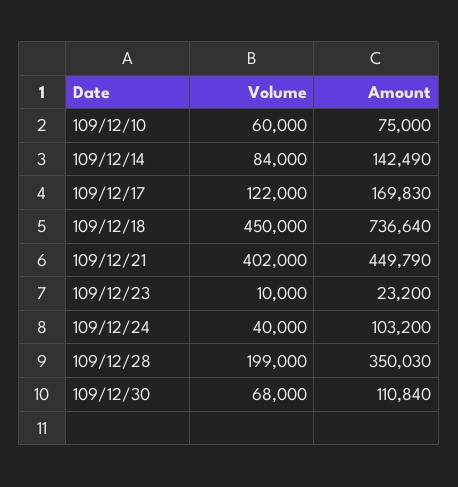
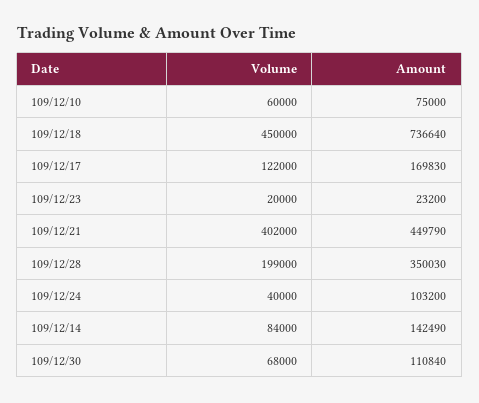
Volume, 109/12/23: 10000 -> 20000

